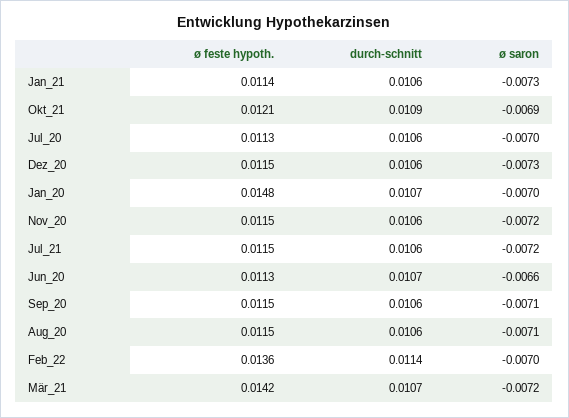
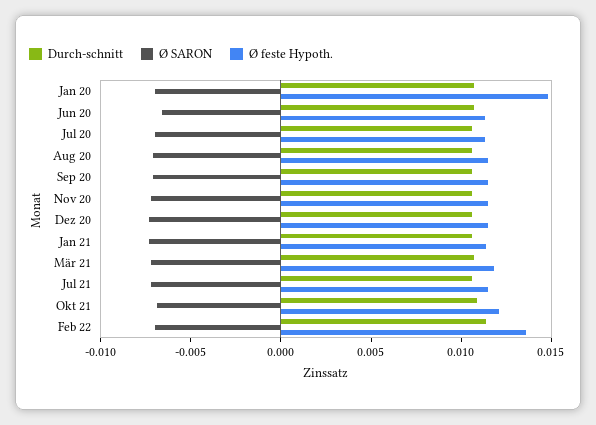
ø feste hypoth., Mär_21: 0.0142 -> 0.012

